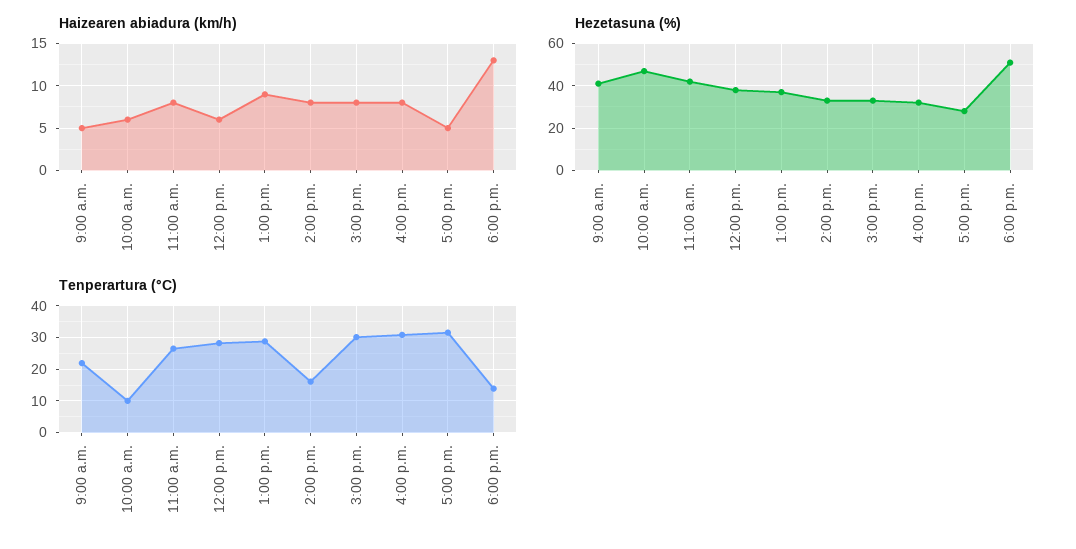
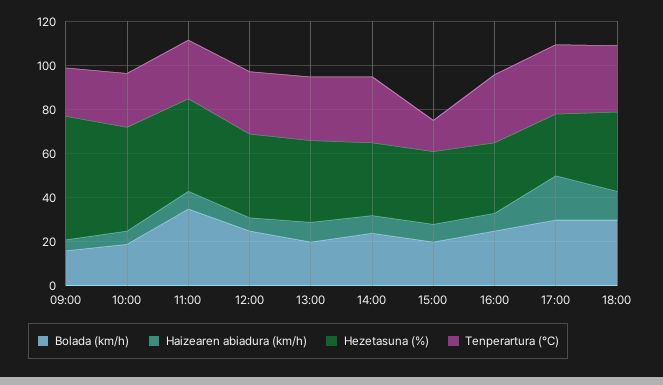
Haizearen abiadura (km/h), 5:00 p.m.: 5 -> 20
Hezetasuna (%), 9:00 a.m.: 40 -> 55
Hezetasuna (%), 6:00 p.m.: 50 -> 35
Tenperartura (°C), 10:00 a.m.: 10 -> 25
Tenperartura (°C), 2:00 p.m.: 16 -> 30
Tenperartura (°C), 3:00 p.m.: 30 -> 15
Tenperartura (°C), 6:00 p.m.: 14 -> 30
Bolada (km/h), 9:00 a.m.: none -> 15
Bolada (km/h), 10:00 a.m.: none -> 20
Bolada (km/h), 11:00 a.m.: none -> 35
Bolada (km/h), 12:00 p.m.: none -> 25
Bolada (km/h), 1:00 p.m.: none -> 20
Bolada (km/h), 2:00 p.m.: none -> 25
Bolada (km/h), 3:00 p.m.: none -> 20
Bolada (km/h), 4:00 p.m.: none -> 25
Bolada (km/h), 5:00 p.m.: none -> 30
Bolada (km/h), 6:00 p.m.: none -> 30

